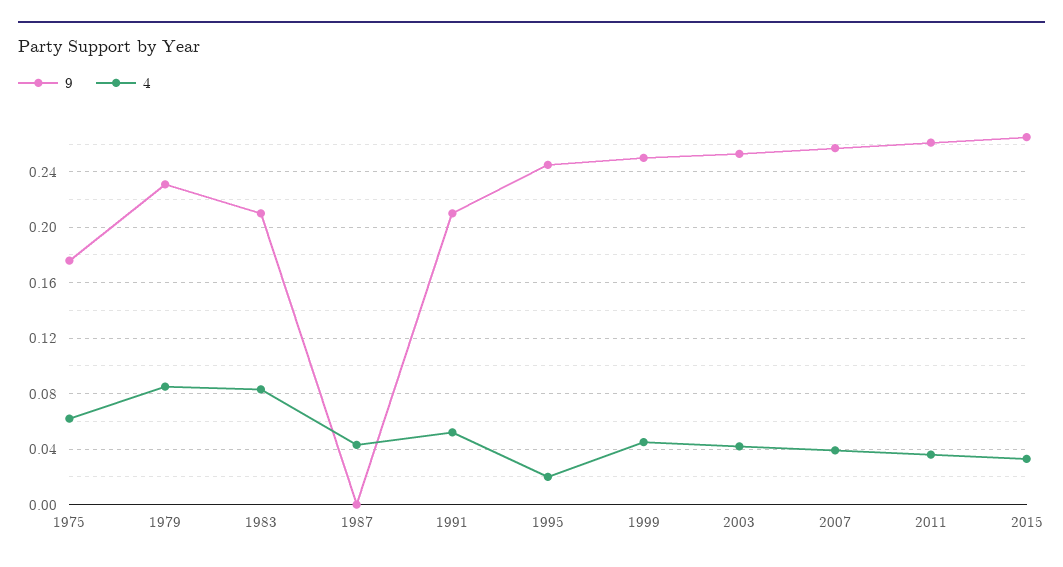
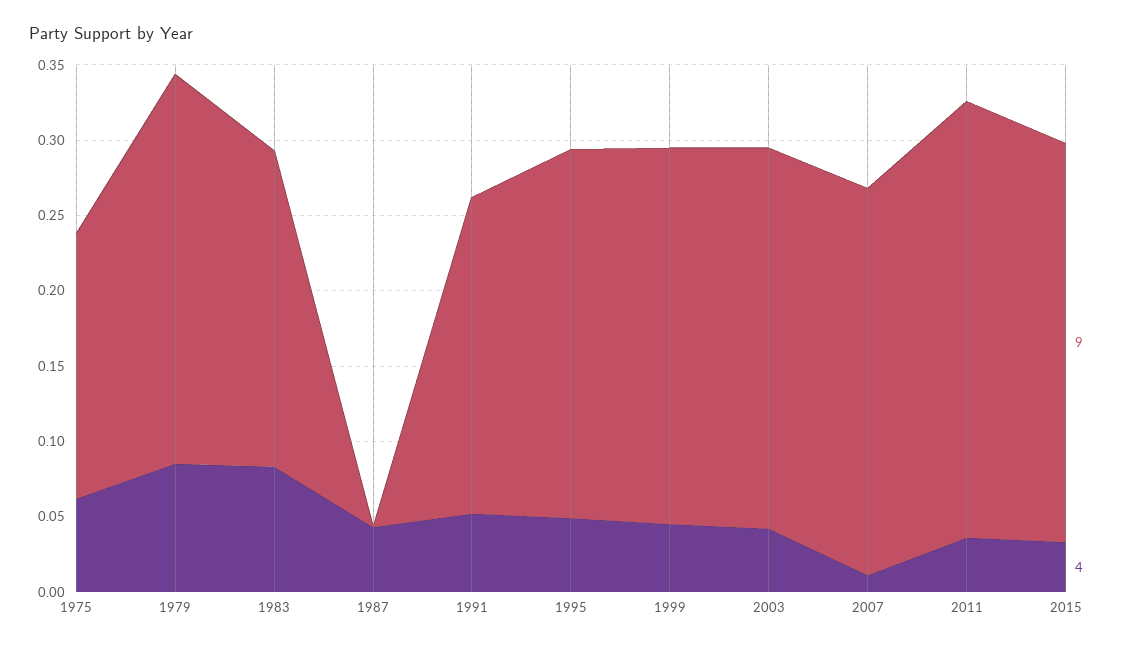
9, 1979: 0.23 -> 0.26
4, 1995: 0.02 -> 0.05
4, 2007: 0.04 -> 0.01
9, 2011: 0.26 -> 0.29

